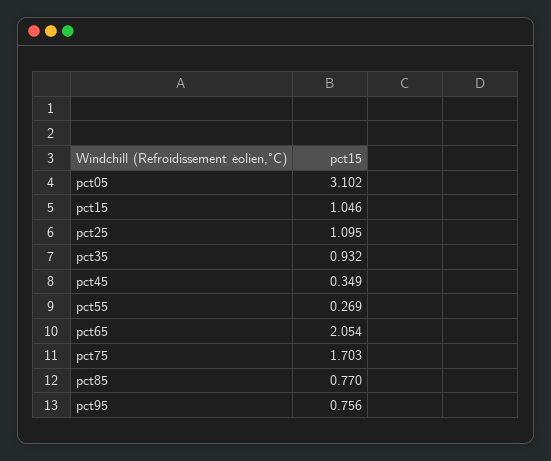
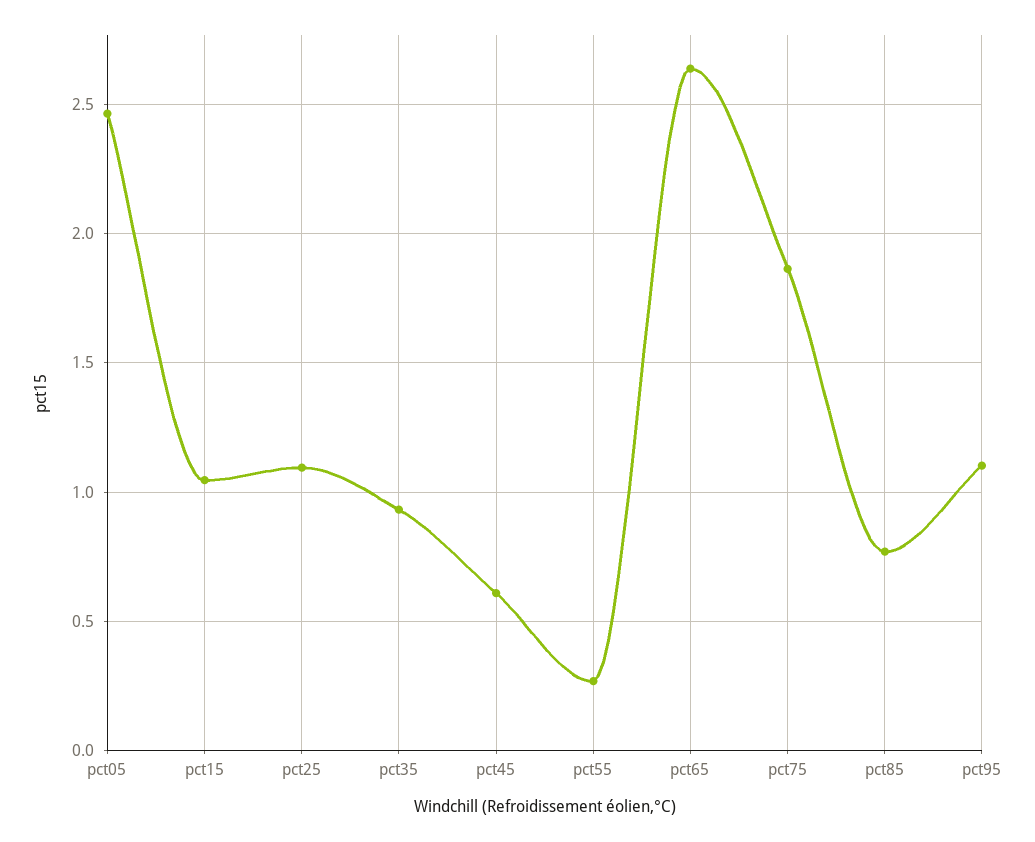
pct05: 3.102 -> 2.45
pct45: 0.349 -> 0.6
pct65: 2.054 -> 2.65
pct75: 1.703 -> 1.85
pct95: 0.756 -> 1.1

